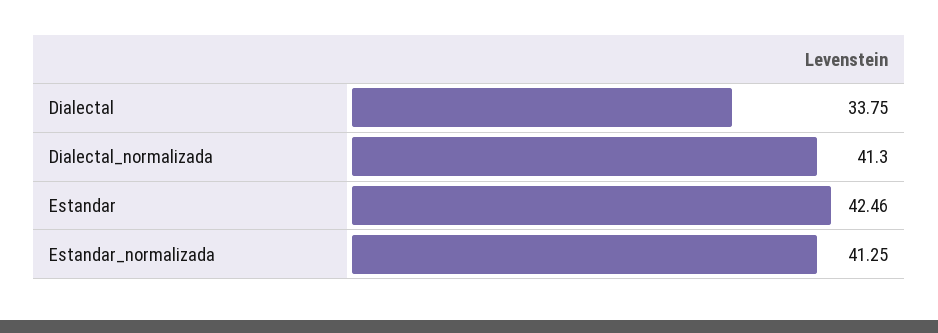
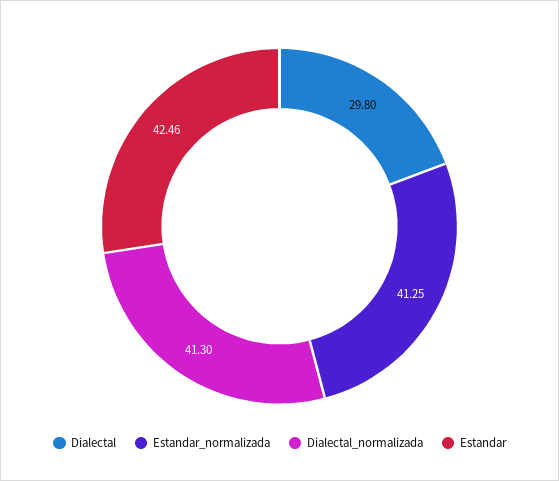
Dialectal: 33.75 -> 29.8

